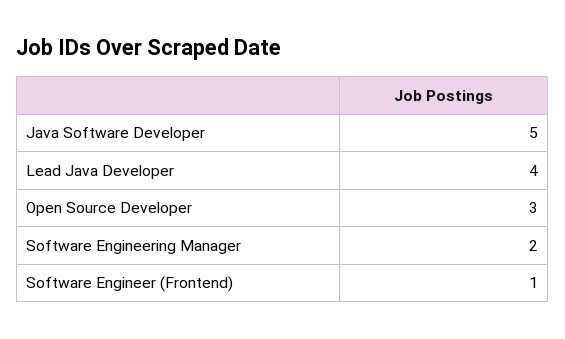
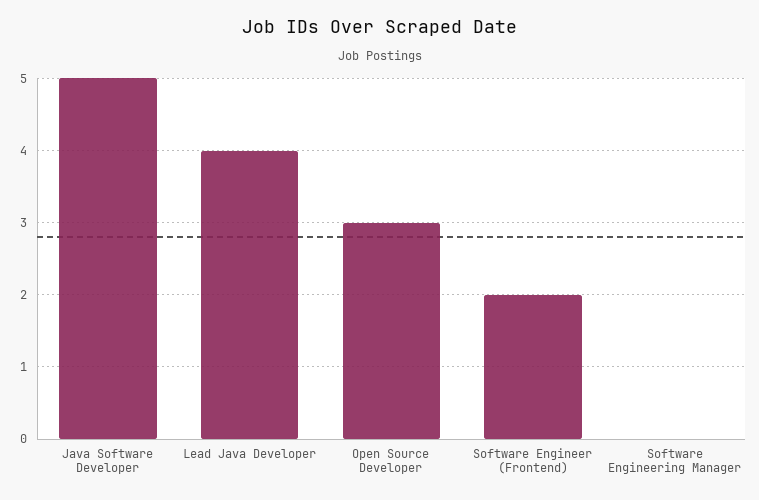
Software Engineering Manager: 2 -> 0
Software Engineer (Frontend): 1 -> 2

